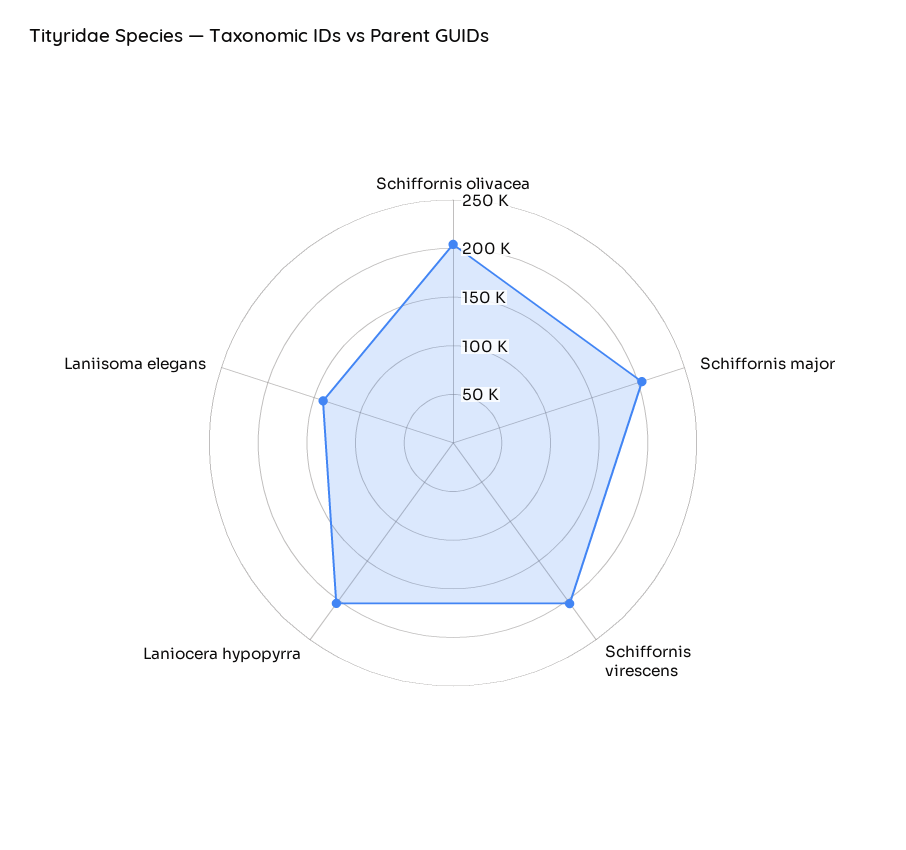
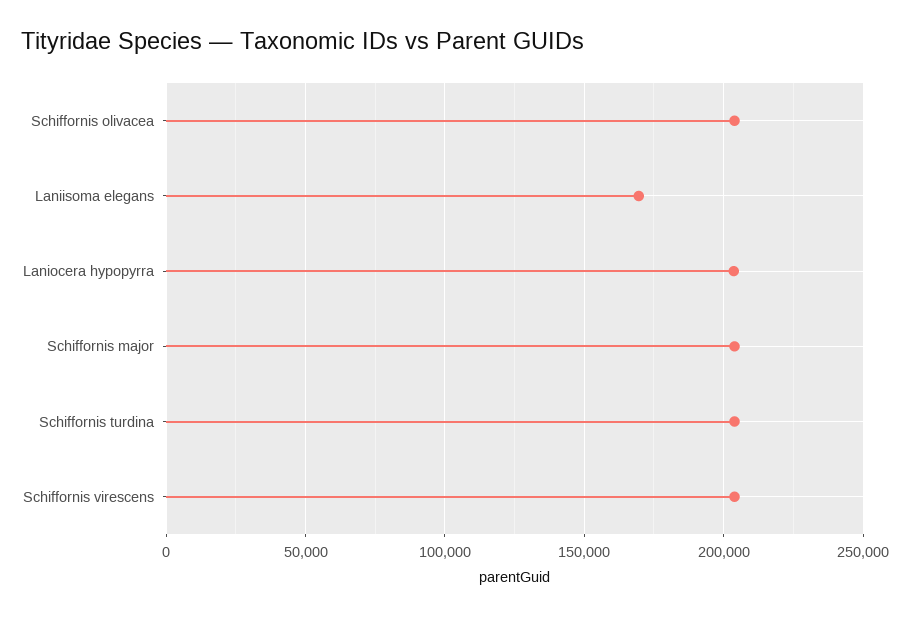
Laniisoma elegans: 140000 -> 170000
Schiffornis turdina: none -> 205000

